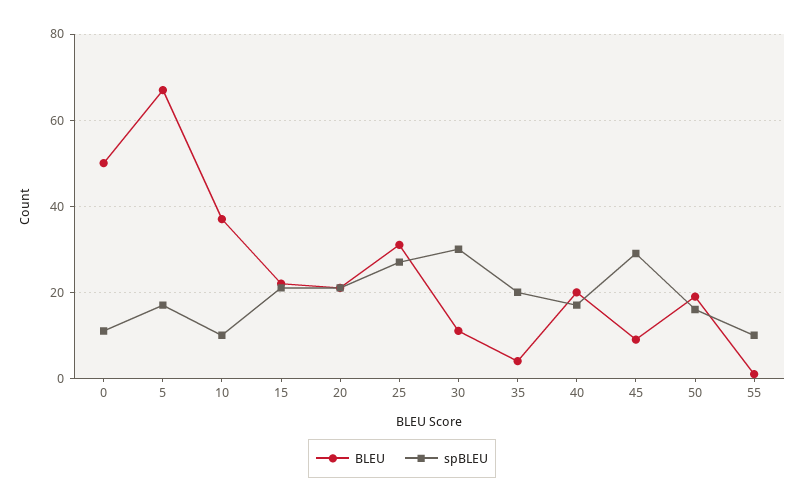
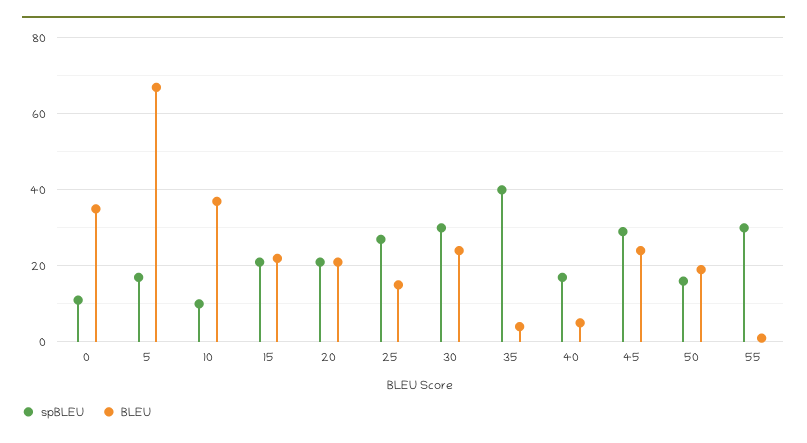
BLEU, 0: 50 -> 35
BLEU, 25: 30 -> 15
BLEU, 30: 10 -> 25
spBLEU, 35: 20 -> 40
BLEU, 40: 20 -> 5
BLEU, 45: 10 -> 25
spBLEU, 55: 10 -> 30

